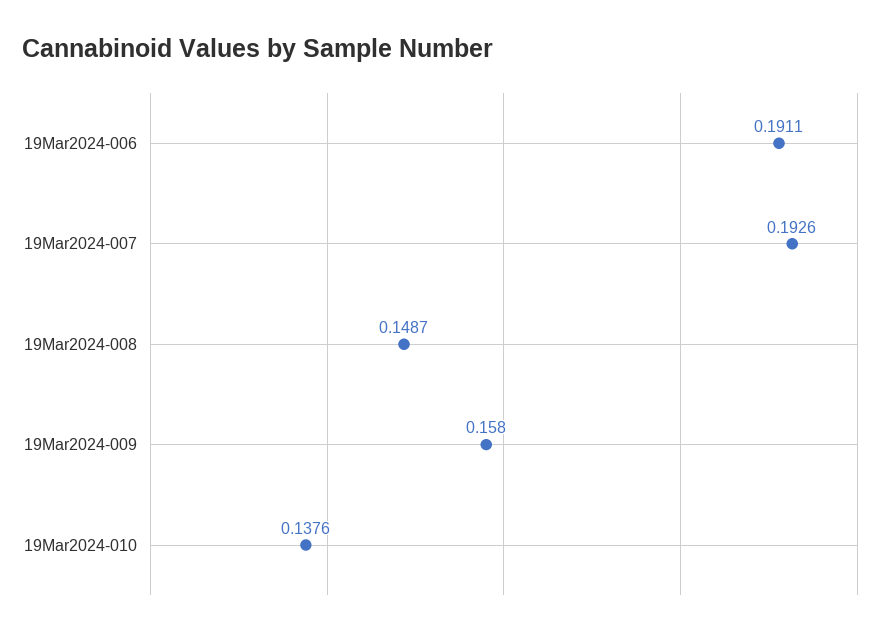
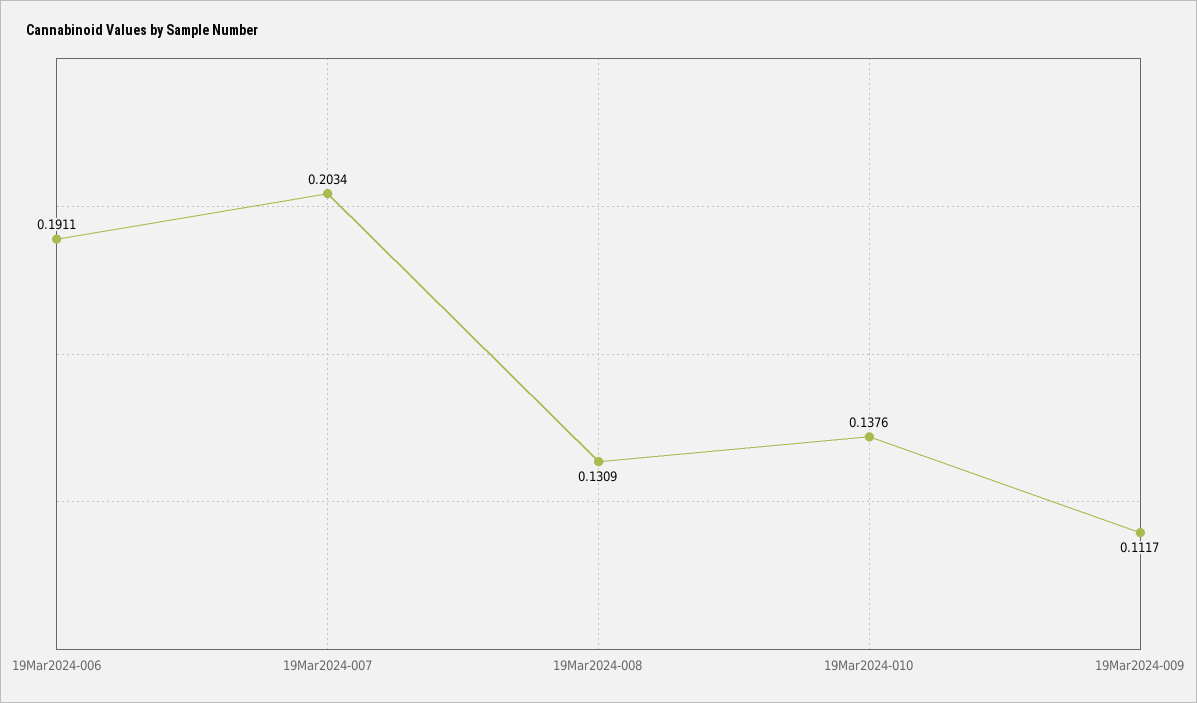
19Mar2024-007: 0.1926 -> 0.2034
19Mar2024-008: 0.1487 -> 0.1309
19Mar2024-009: 0.158 -> 0.1117

